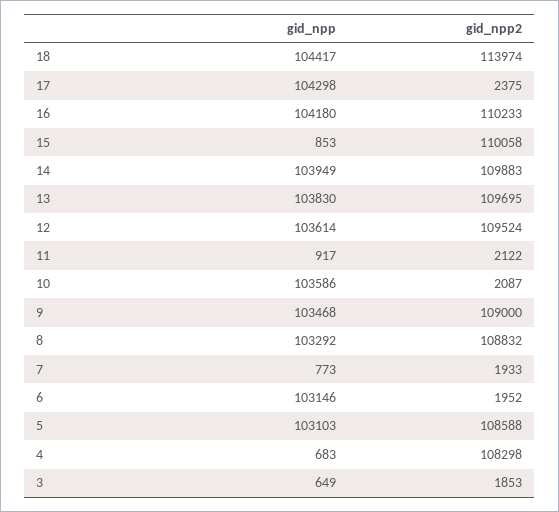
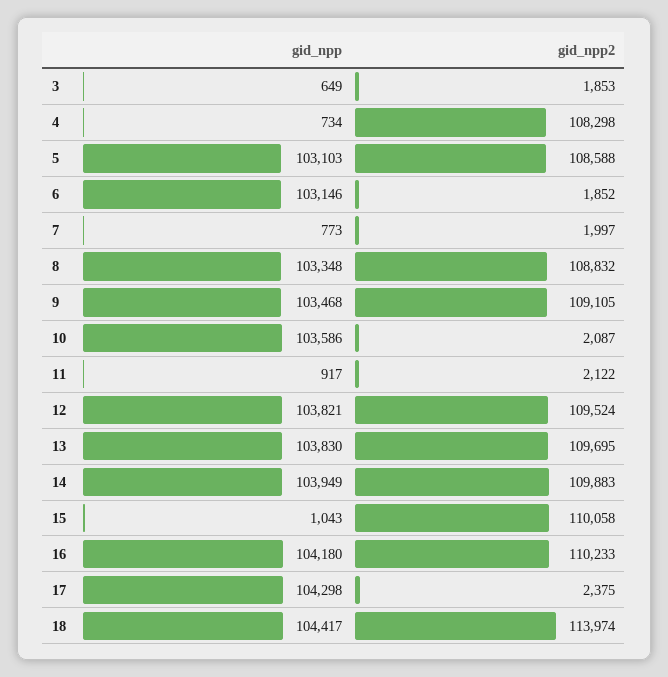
gid_npp, 15: 853 -> 1043
gid_npp, 12: 103614 -> 103821
gid_npp2, 9: 109000 -> 109105
gid_npp, 8: 103292 -> 103348
gid_npp2, 7: 1933 -> 1997
gid_npp2, 6: 1952 -> 1852
gid_npp, 4: 683 -> 734

